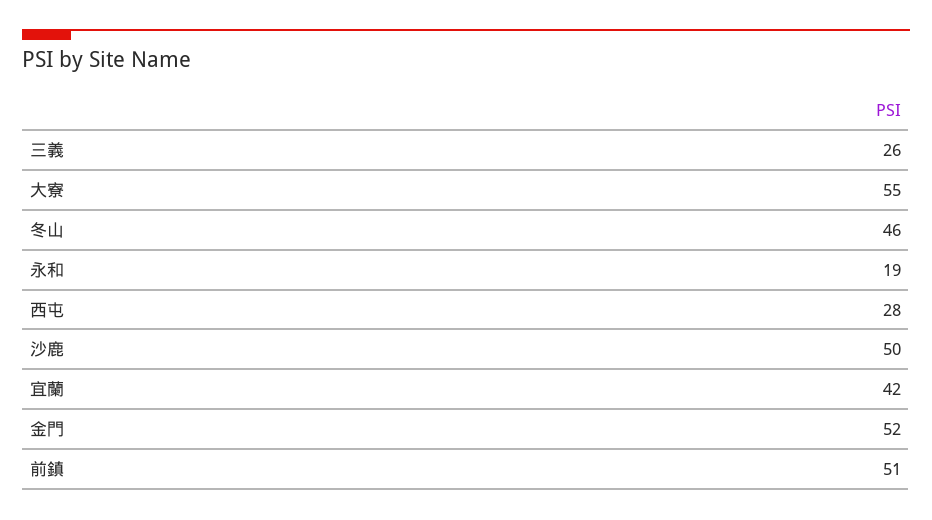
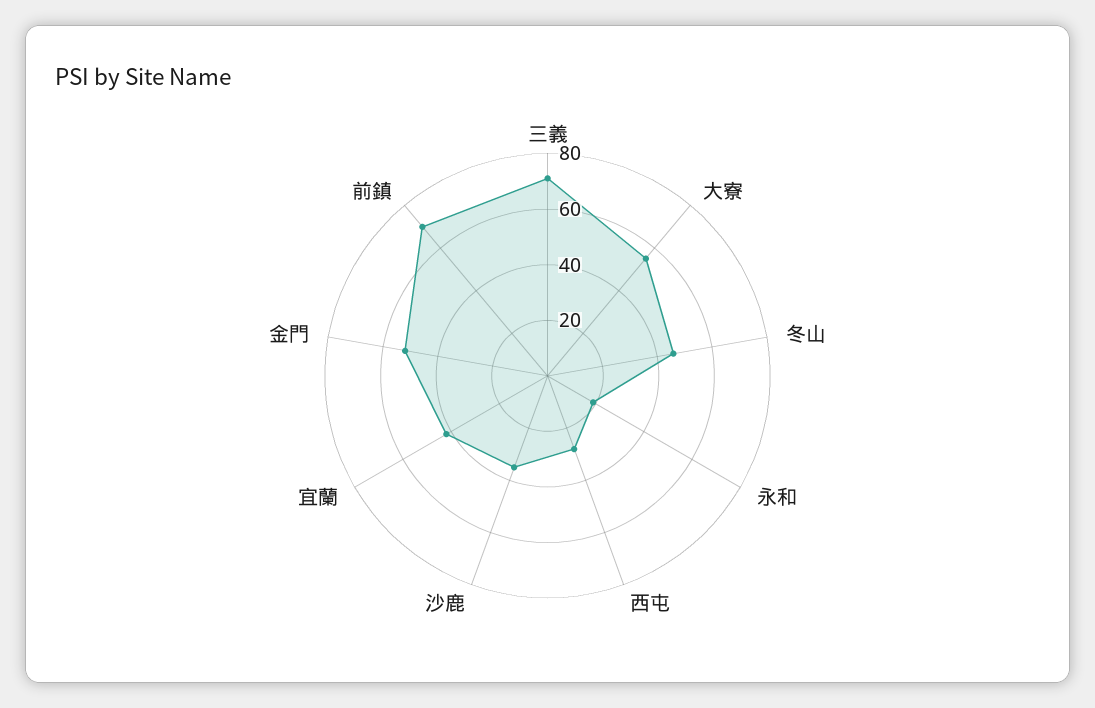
三義: 26 -> 70
沙鹿: 50 -> 35
前鎮: 51 -> 70

